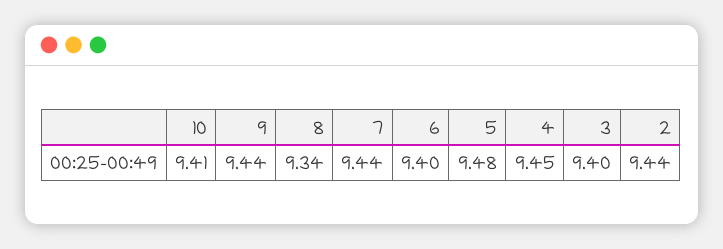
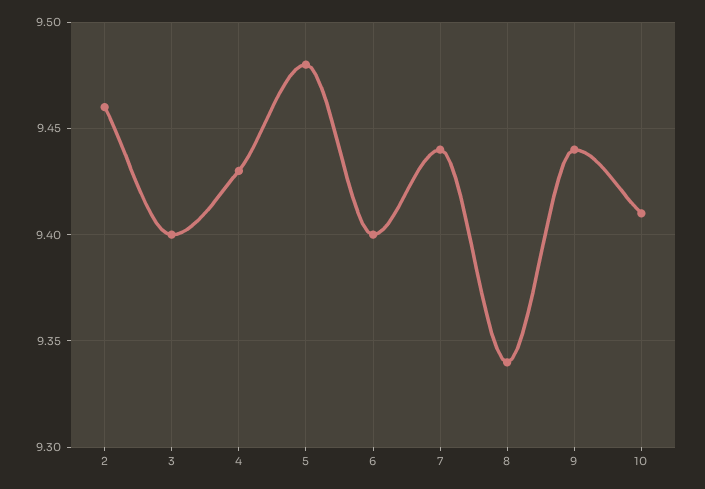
4: 9.45 -> 9.43
2: 9.44 -> 9.46

